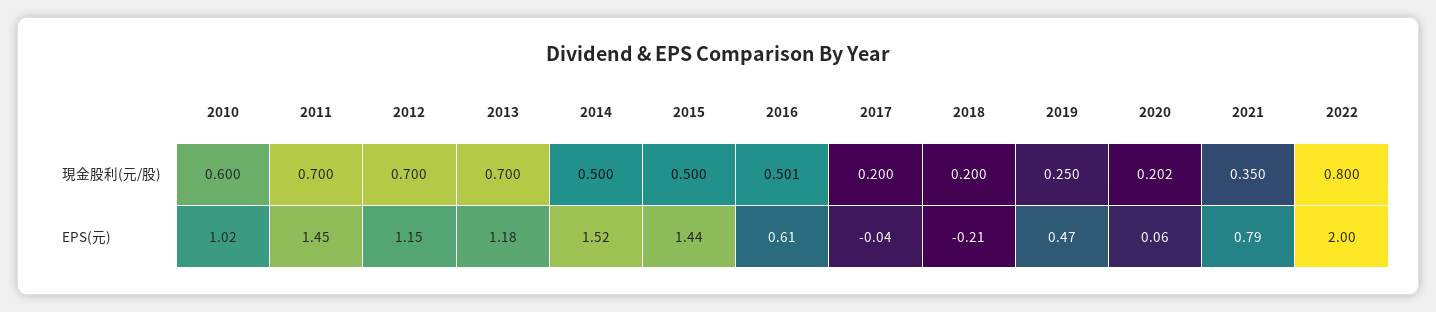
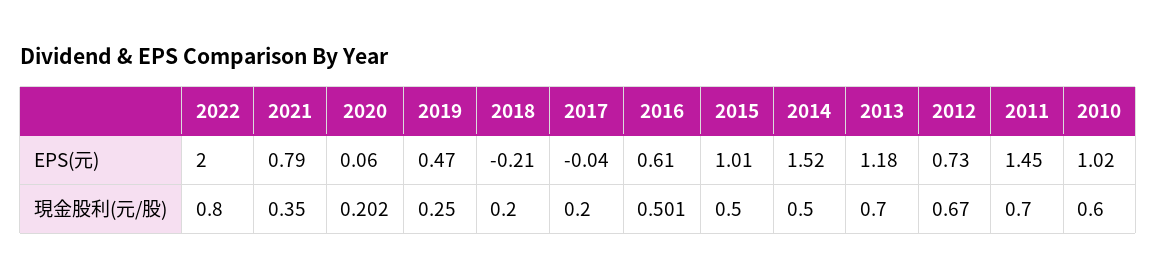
2012, 現金股利(元/股): 0.7 -> 0.67
2012, EPS(元): 1.15 -> 0.73
2015, EPS(元): 1.44 -> 1.01

